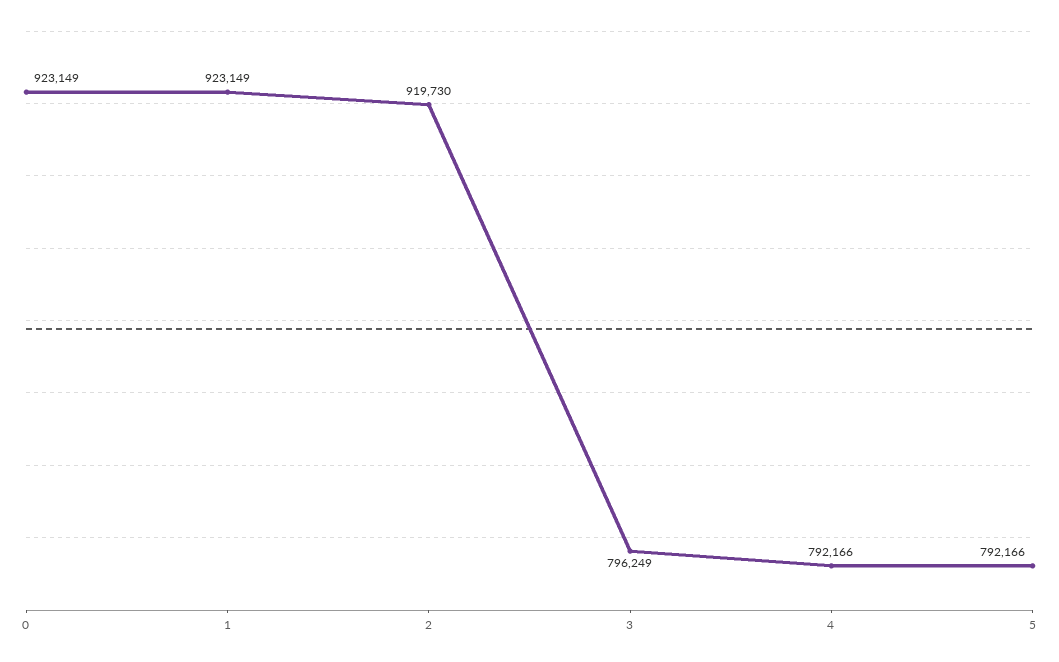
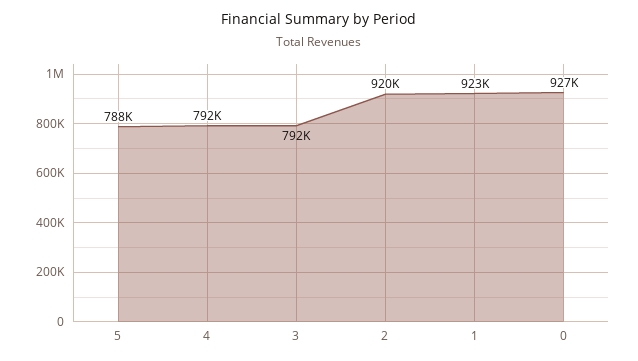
0: 923149 -> 927000
3: 796249 -> 792000
5: 792166 -> 788000

